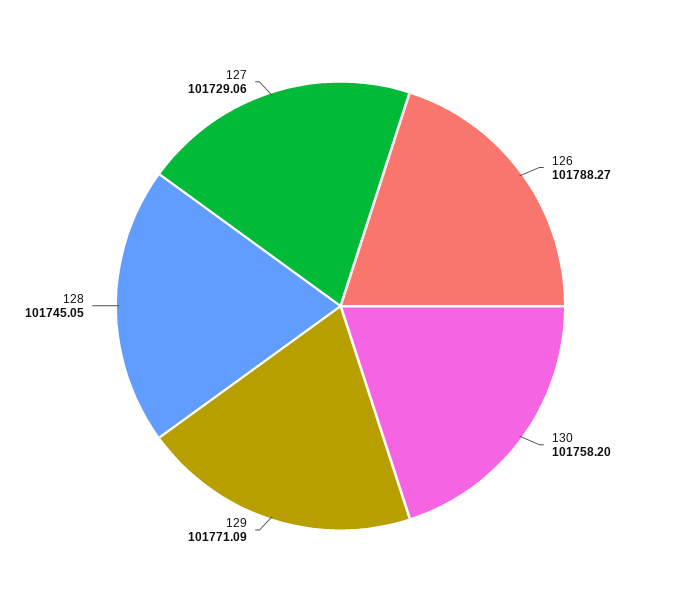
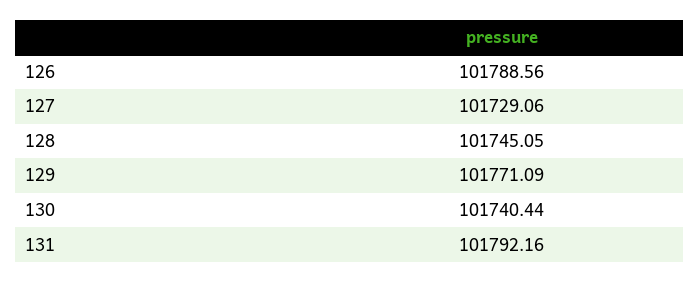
126: 101788.27 -> 101788.56
130: 101758.2 -> 101740.44
131: none -> 101792.16

